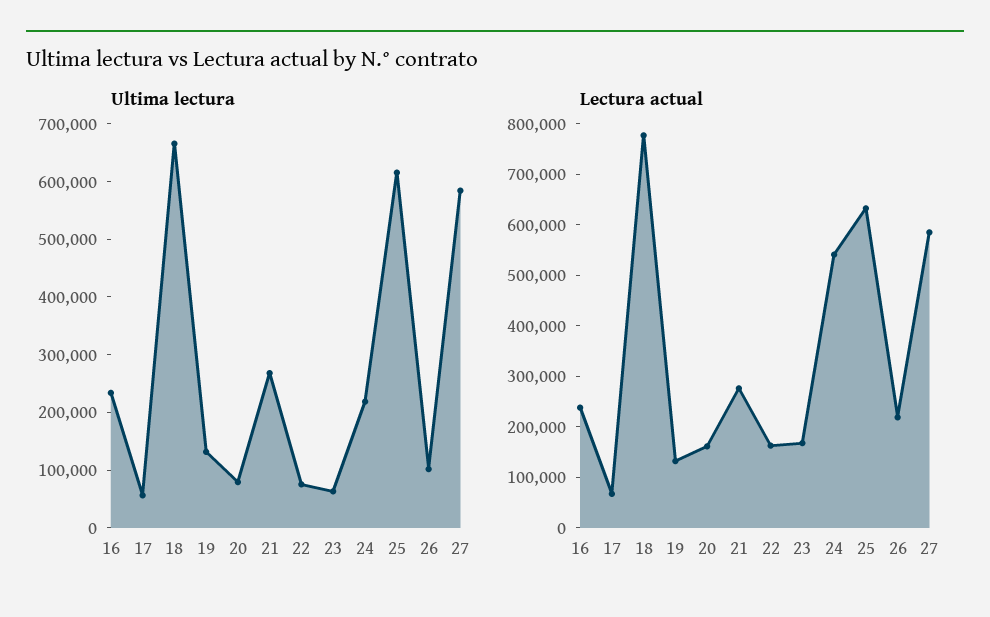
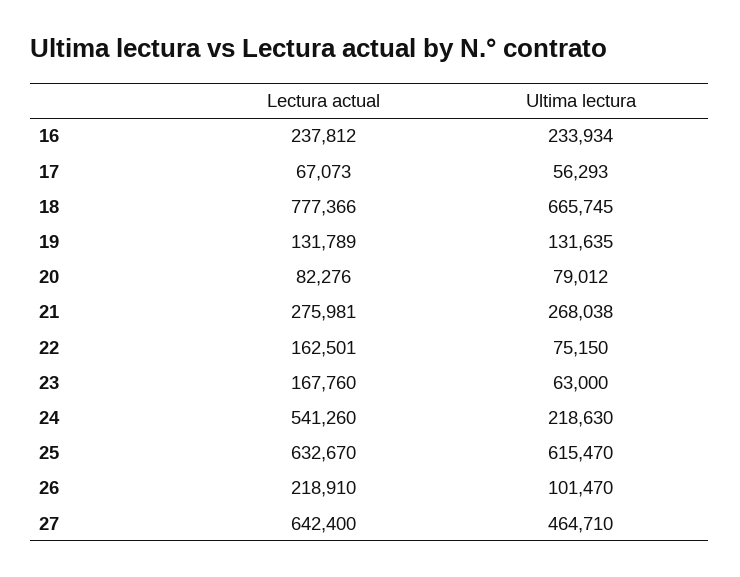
Ultima lectura, 27: 580000 -> 464710
Lectura actual, 20: 160000 -> 82276
Lectura actual, 27: 580000 -> 642400

